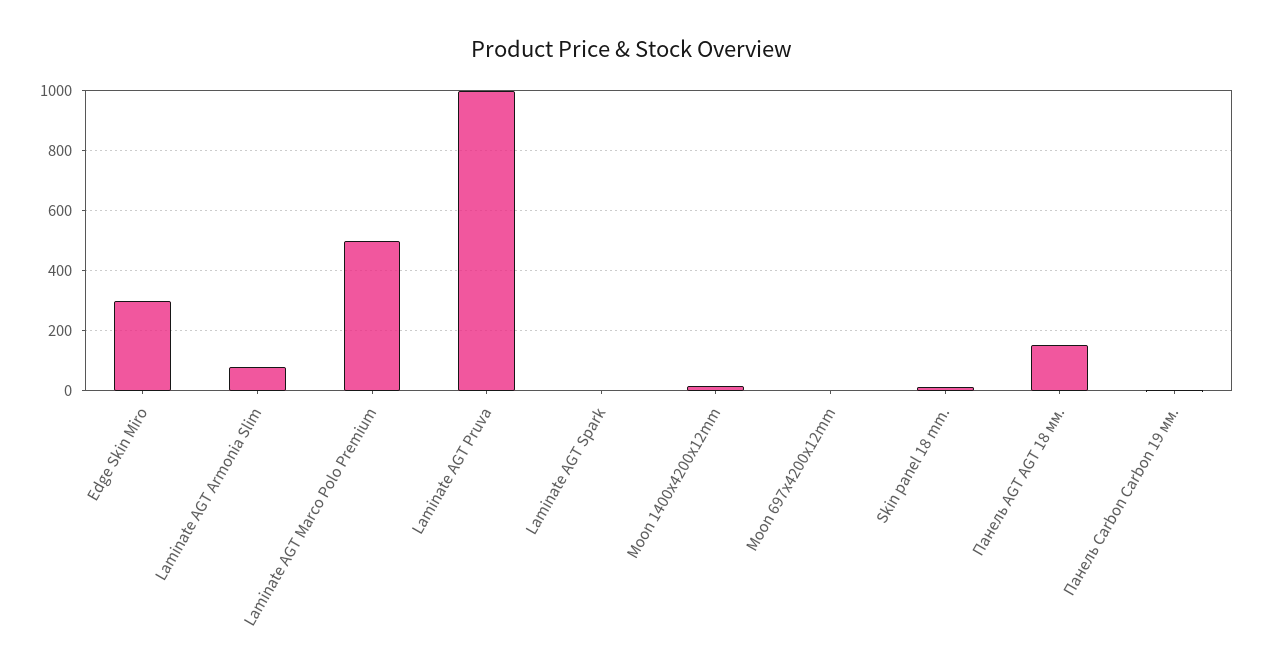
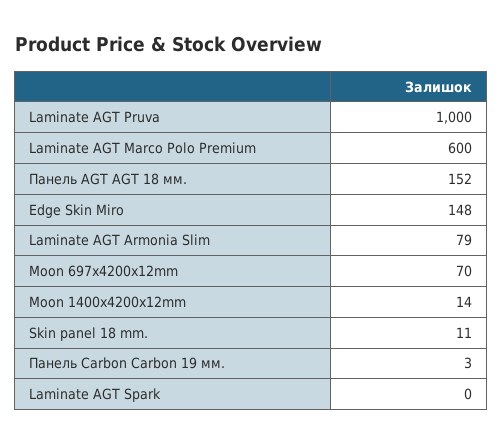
Edge Skin Miro: 300 -> 148
Laminate AGT Marco Polo Premium: 500 -> 600
Moon 697x4200x12mm: 0 -> 70

